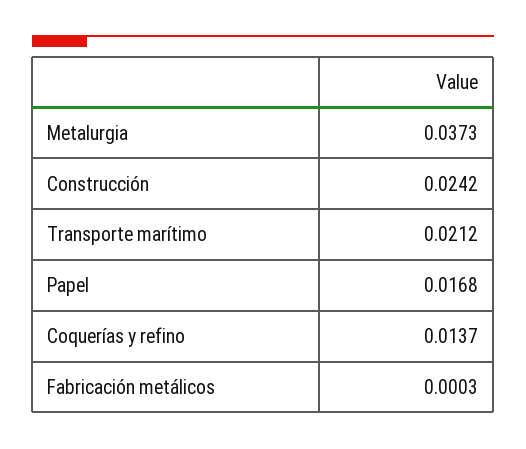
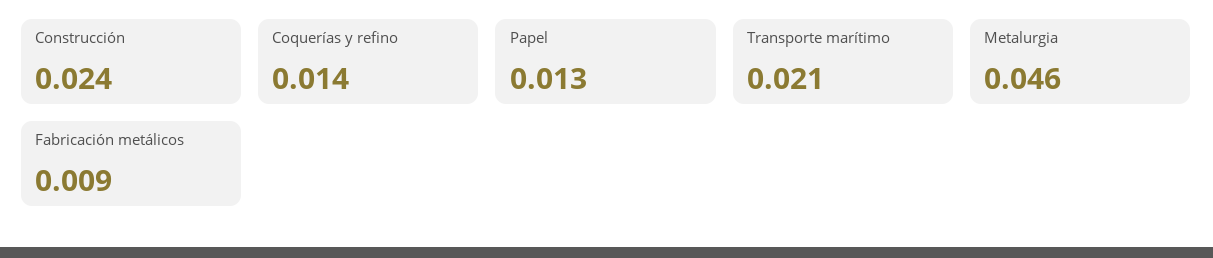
Metalurgia: 0.0373 -> 0.046
Papel: 0.0168 -> 0.013
Fabricación metálicos: 0.0003 -> 0.009

